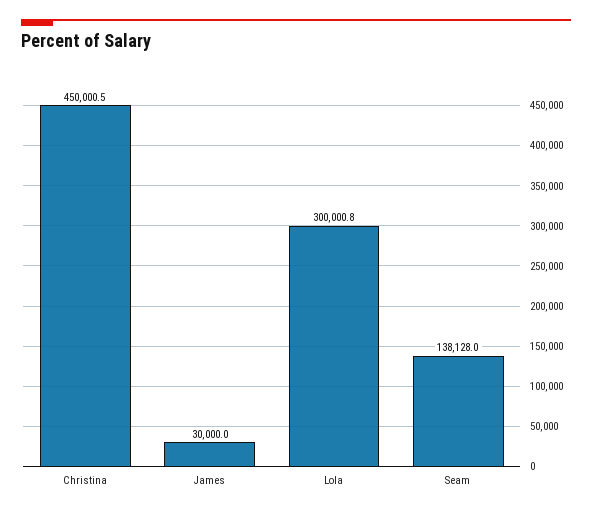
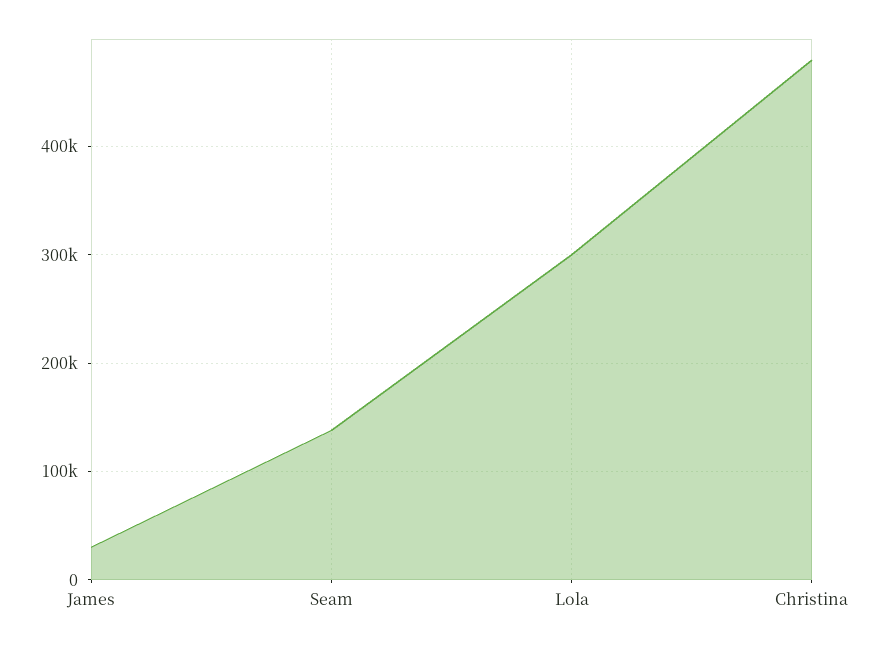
Christina: 450000.5 -> 480000

